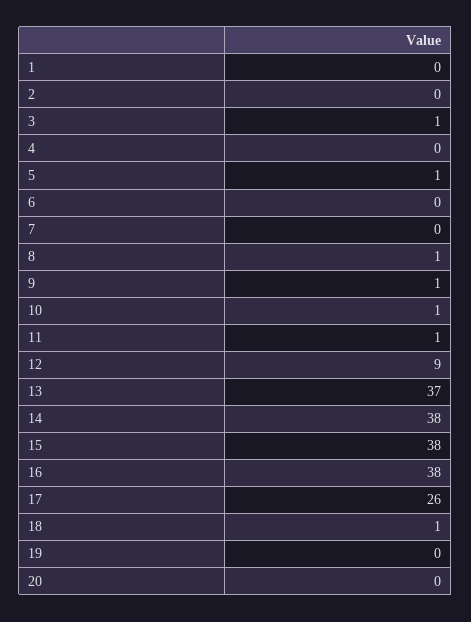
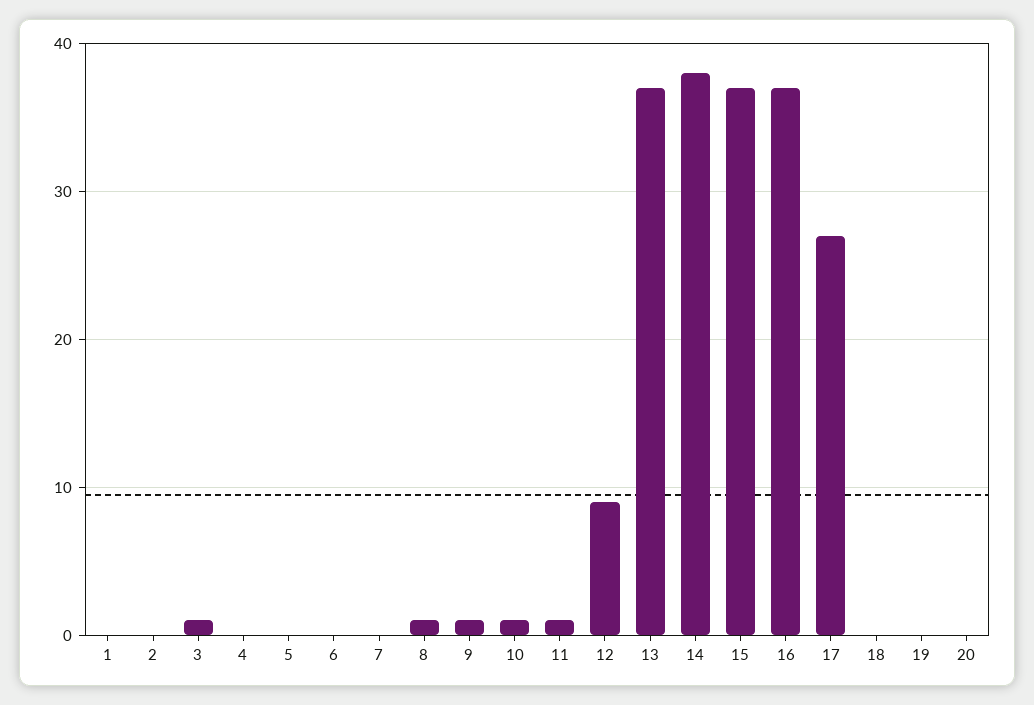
5: 1 -> 0
15: 38 -> 37
16: 38 -> 37
17: 26 -> 27
18: 1 -> 0

